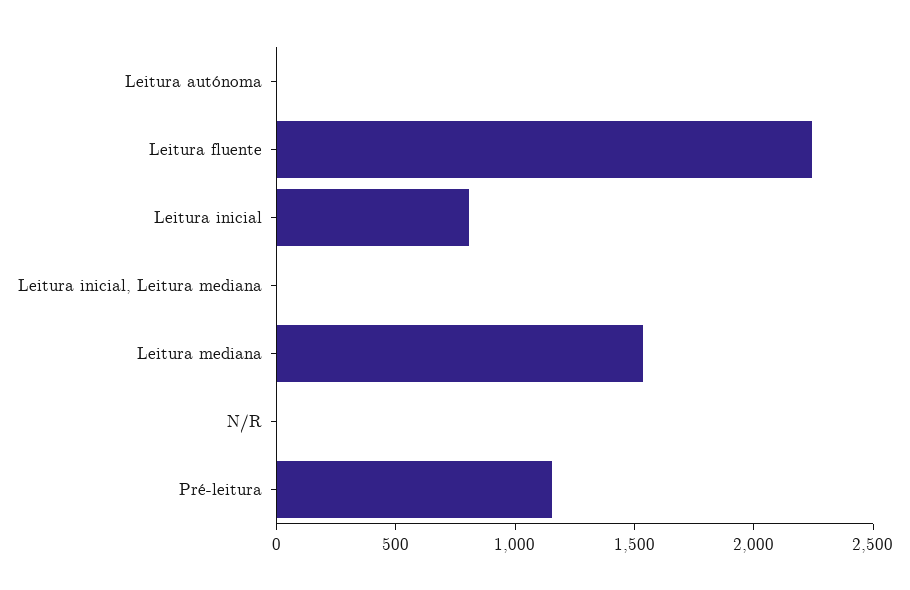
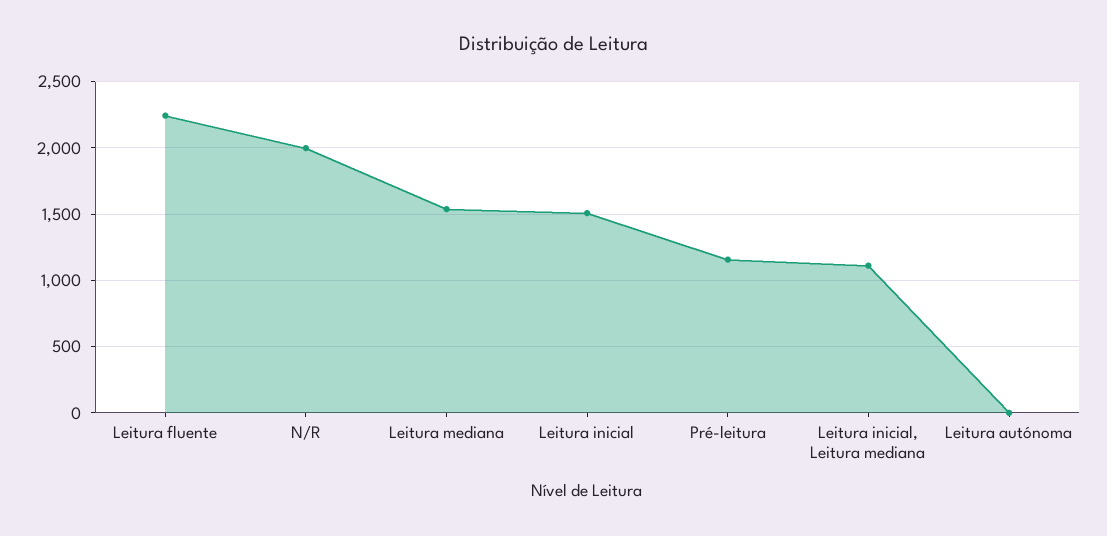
Leitura inicial: 800 -> 1500
Leitura inicial, Leitura mediana: 0 -> 1100
N/R: 0 -> 2000

